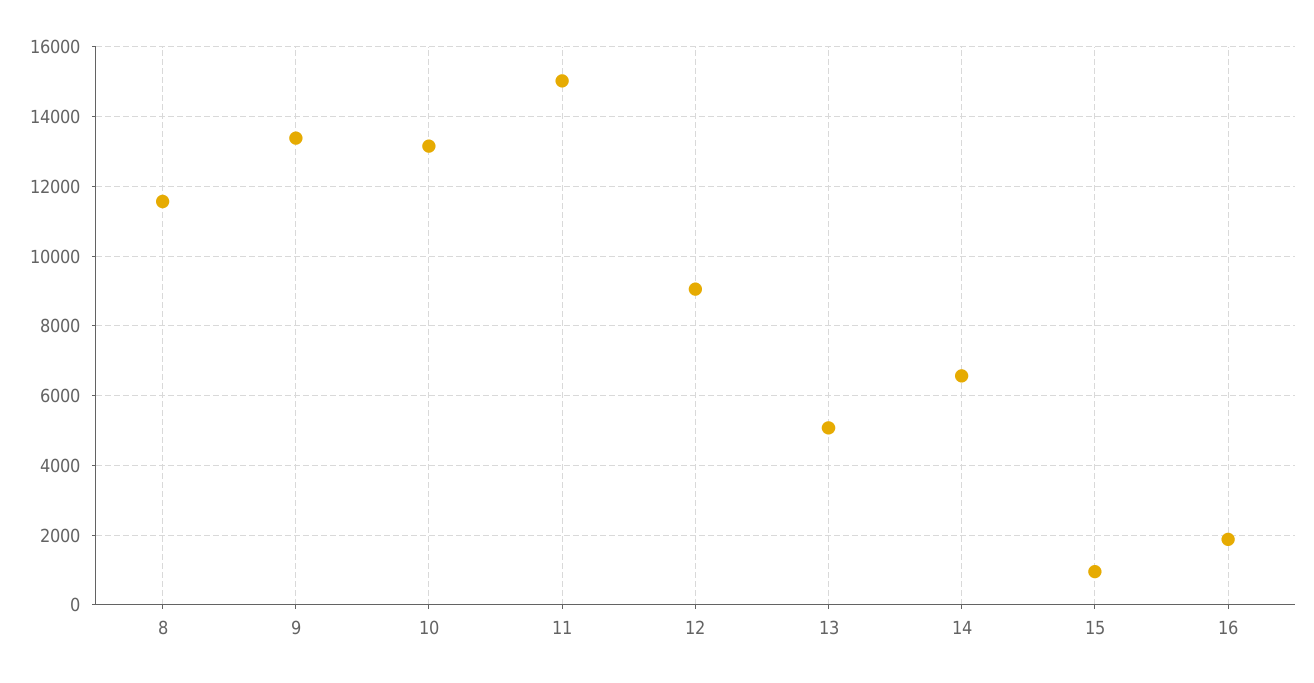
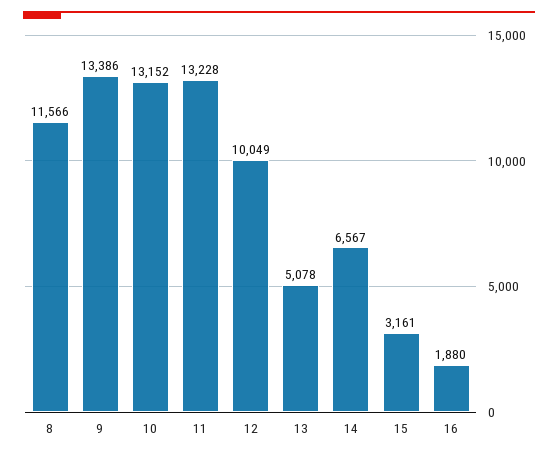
11: 15000 -> 13228
12: 9000 -> 10049
15: 1000 -> 3161

